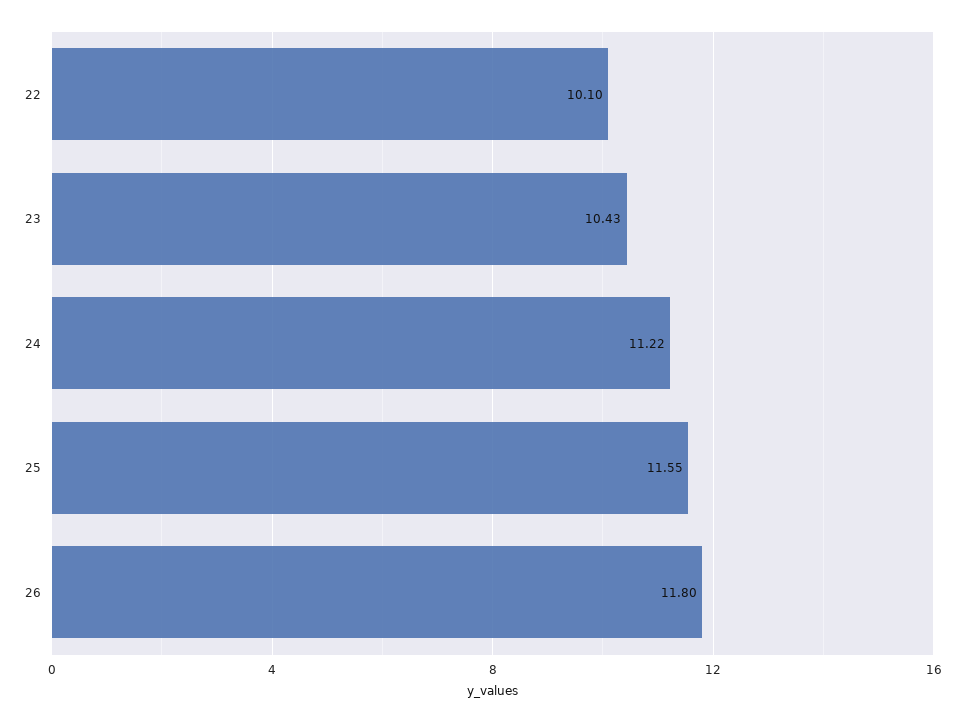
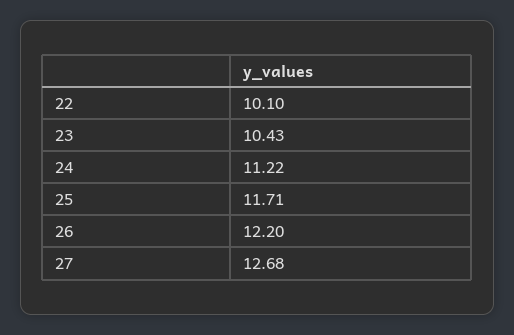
25: 11.55 -> 11.71
26: 11.8 -> 12.2
27: none -> 12.68

